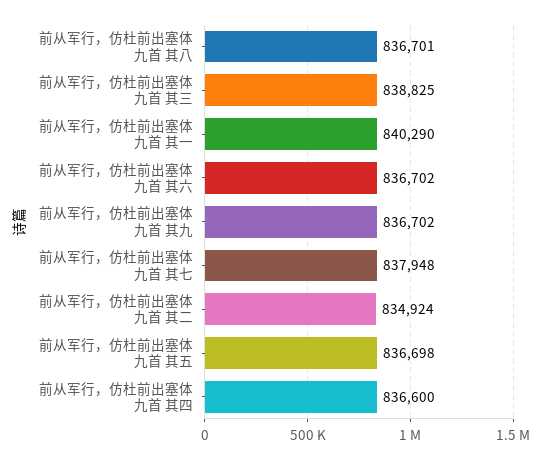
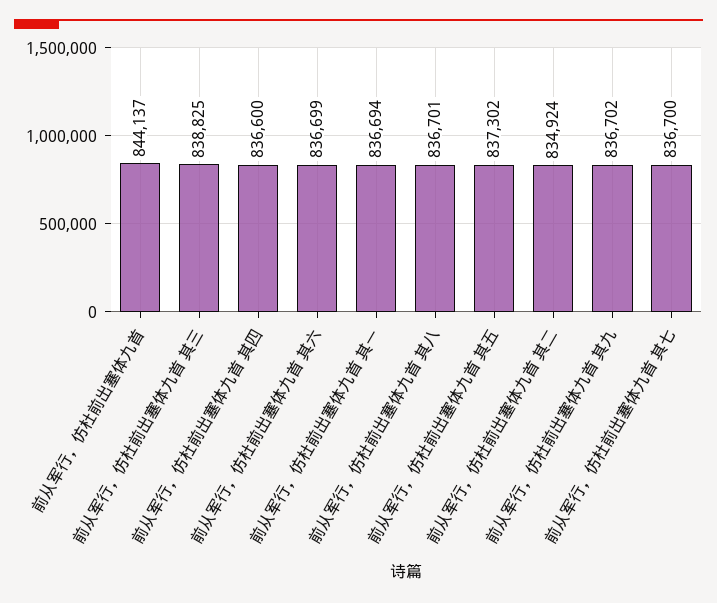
前从军行，仿杜前出塞体九首 其一: 840290 -> 836694
前从军行，仿杜前出塞体九首 其六: 836702 -> 836699
前从军行，仿杜前出塞体九首 其七: 837948 -> 836700
前从军行，仿杜前出塞体九首 其五: 836698 -> 837302
前从军行，仿杜前出塞体九首: none -> 844137

